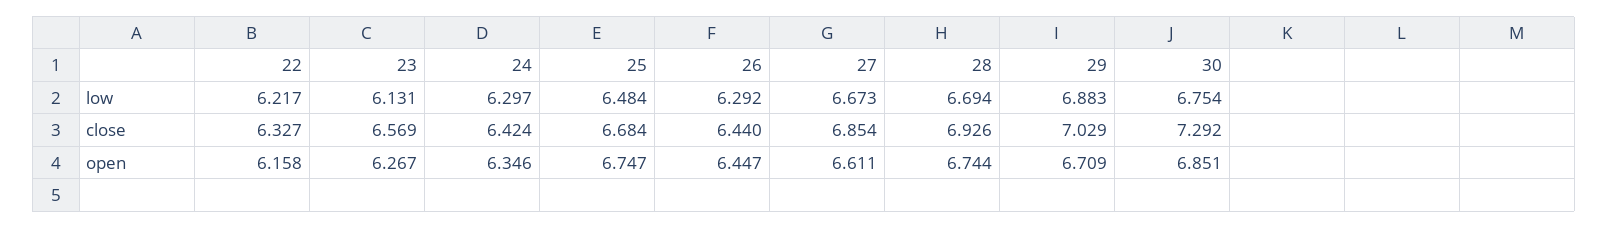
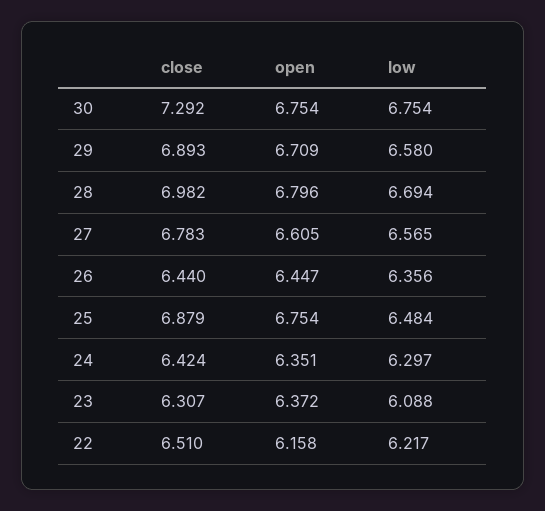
23, low: 6.131 -> 6.088
26, low: 6.292 -> 6.356
27, low: 6.673 -> 6.565
29, low: 6.883 -> 6.58
22, close: 6.327 -> 6.51
23, close: 6.569 -> 6.307
25, close: 6.684 -> 6.879
27, close: 6.854 -> 6.783
28, close: 6.926 -> 6.982
29, close: 7.029 -> 6.893
23, open: 6.267 -> 6.372
24, open: 6.346 -> 6.351
25, open: 6.747 -> 6.754
27, open: 6.611 -> 6.605
28, open: 6.744 -> 6.796
30, open: 6.851 -> 6.754

